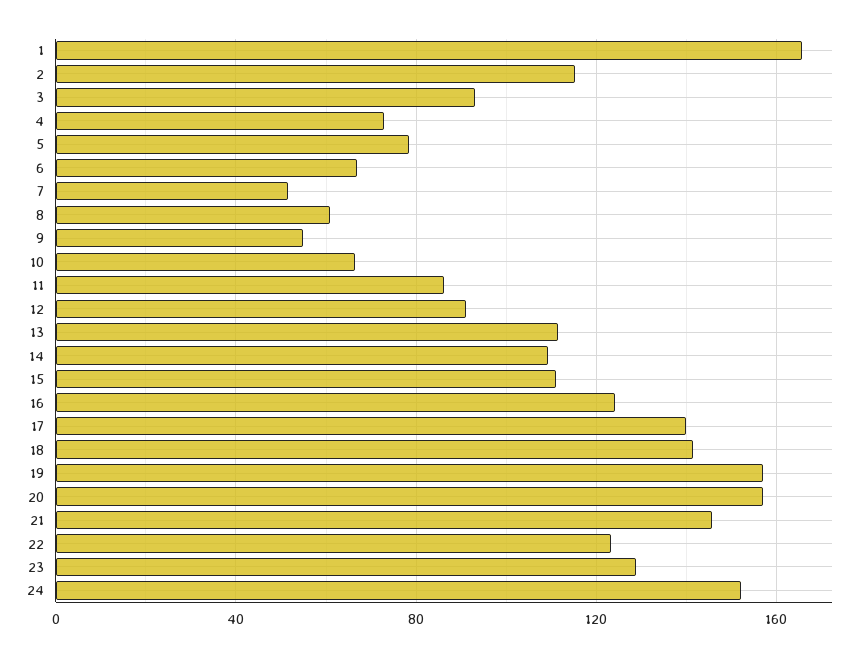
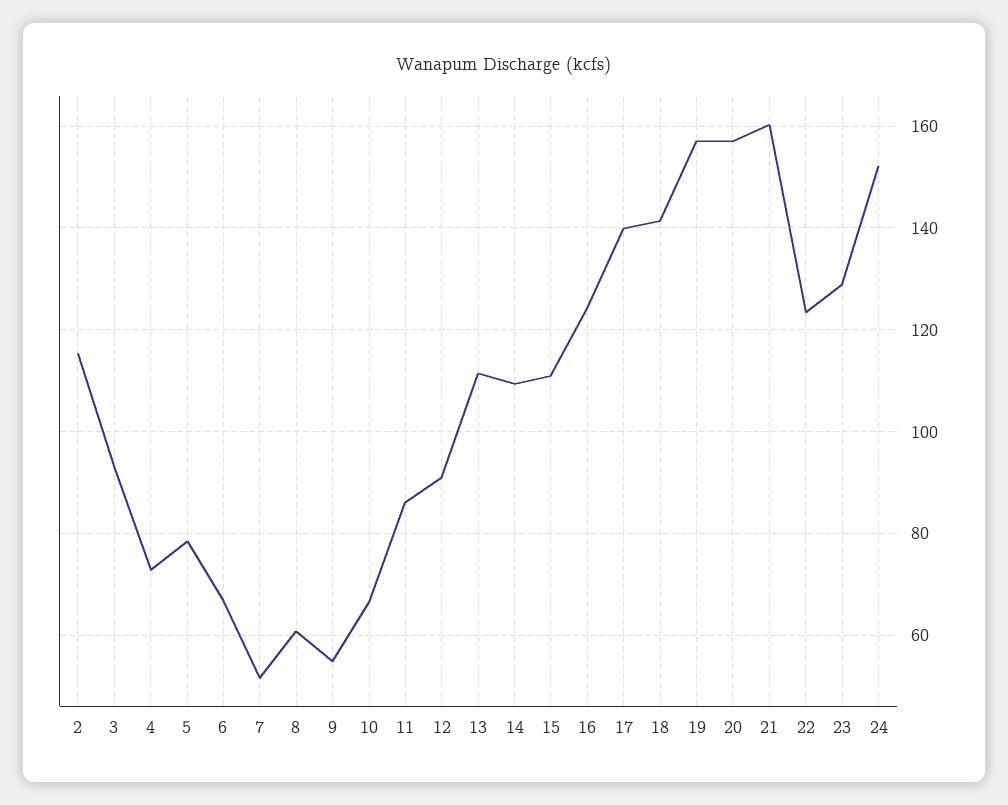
1: 165 -> none
21: 145 -> 160

